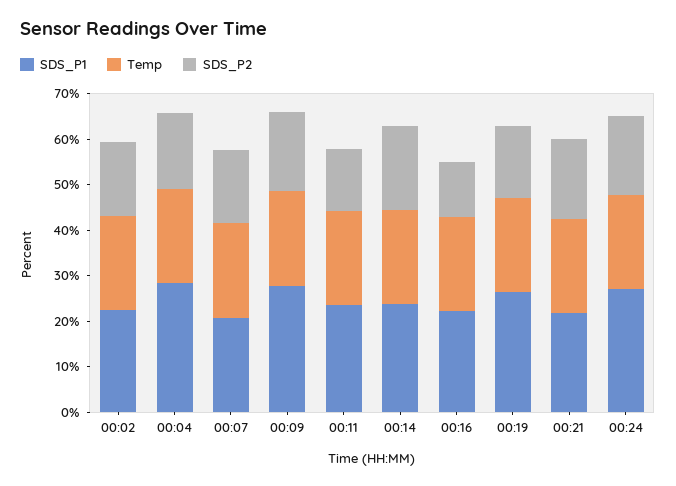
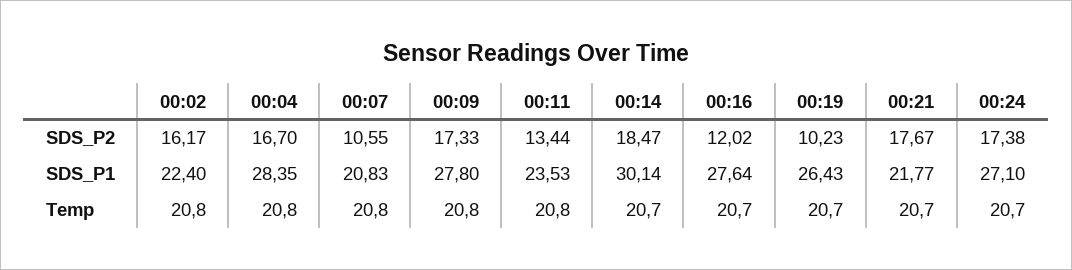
SDS_P2, 00:07: 16 -> 10.55
SDS_P1, 00:14: 24 -> 30.14
SDS_P1, 00:16: 22 -> 27.64
SDS_P2, 00:19: 16 -> 10.23

